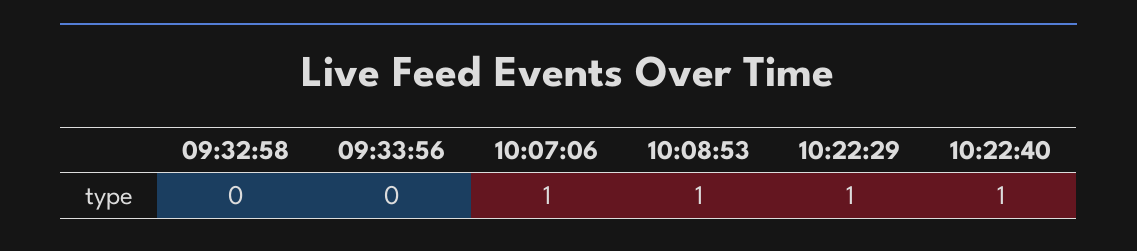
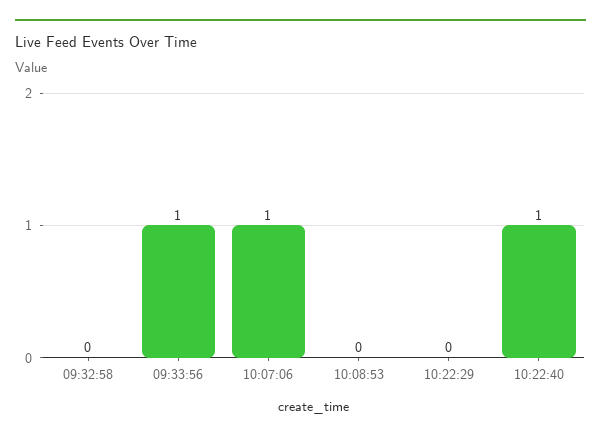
09:33:56: 0 -> 1
10:08:53: 1 -> 0
10:22:29: 1 -> 0

